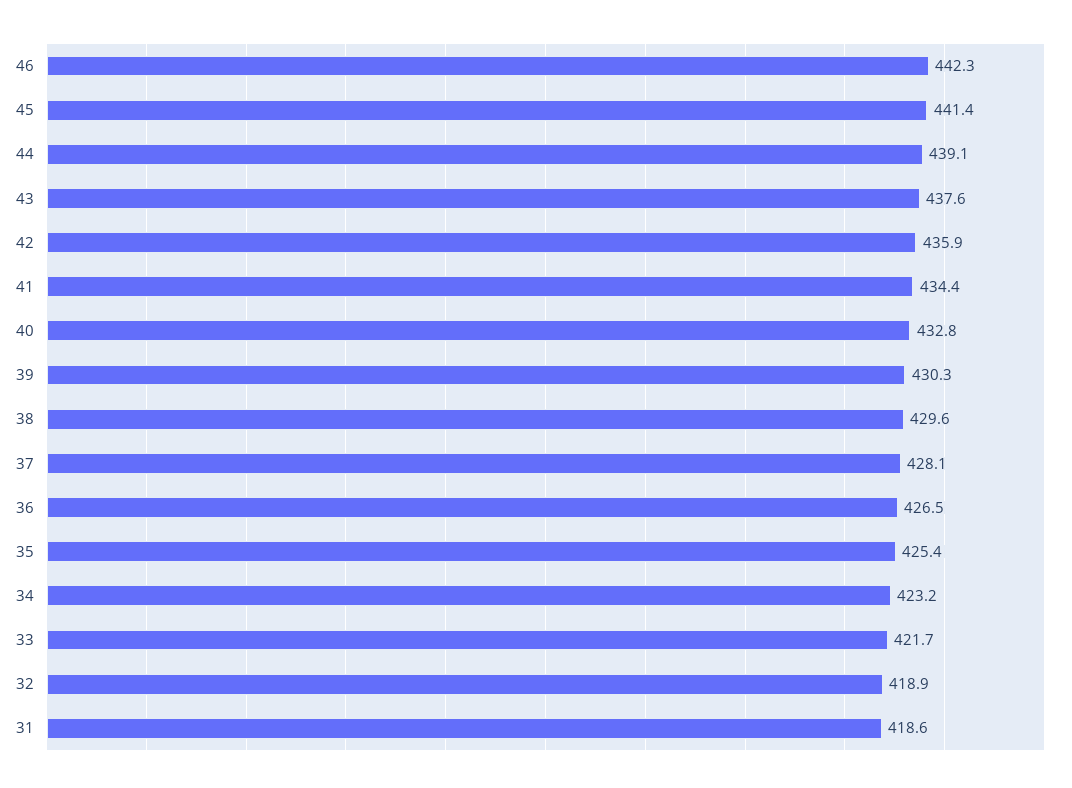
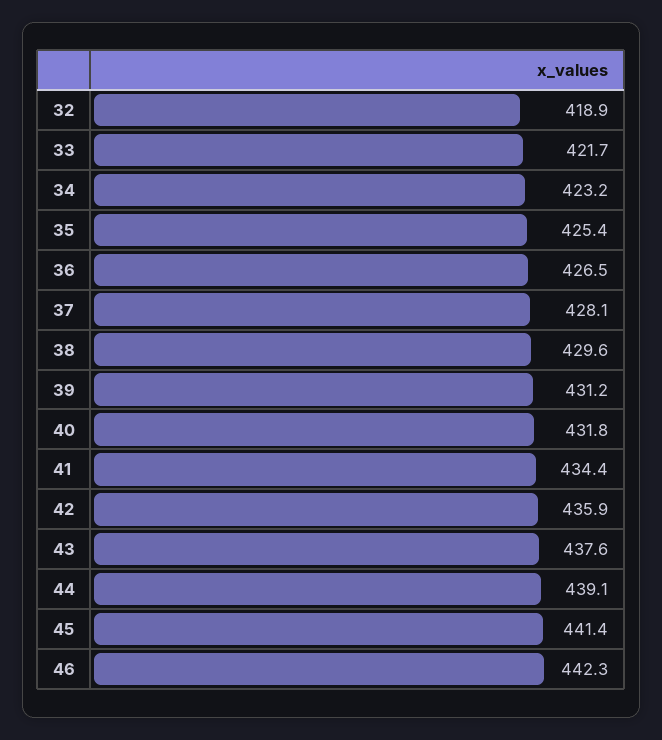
40: 432.8 -> 431.8
39: 430.3 -> 431.2
31: 418.6 -> none

